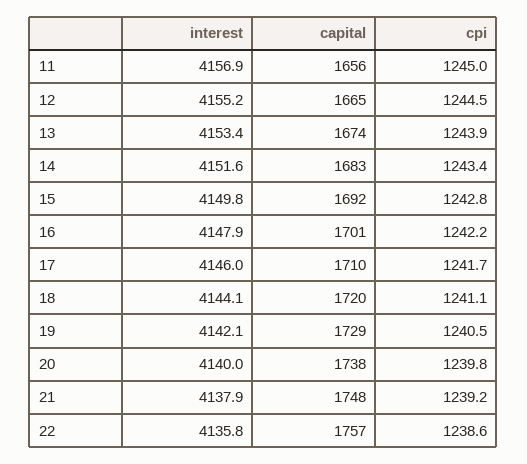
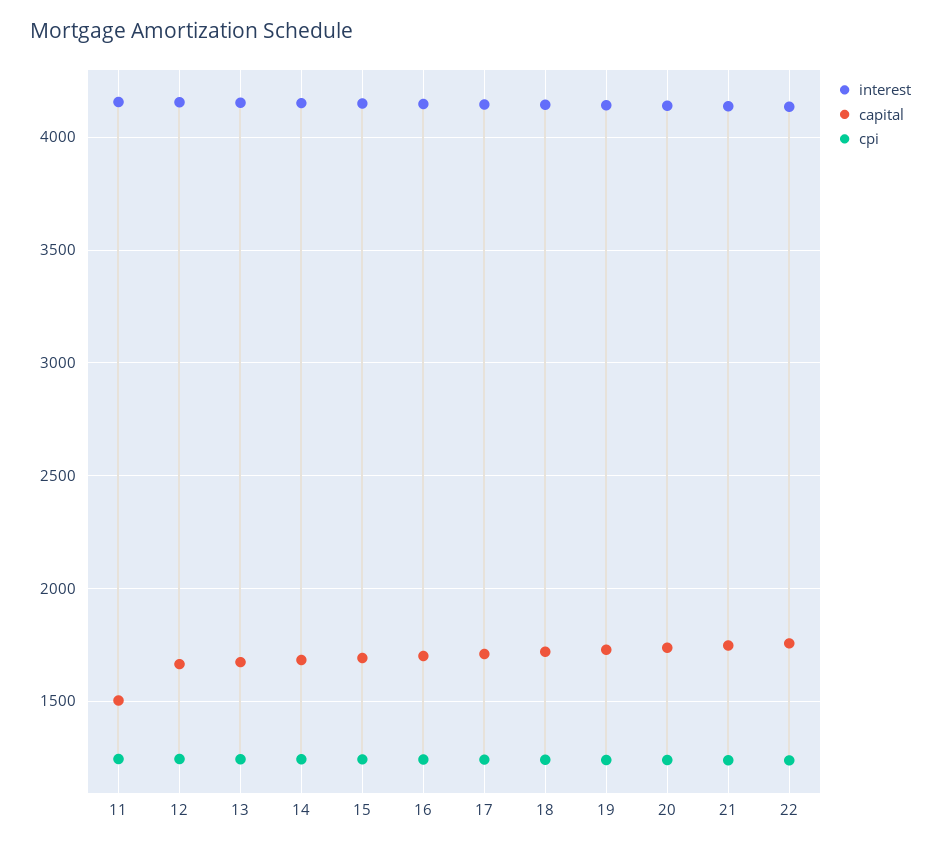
capital, 11: 1656 -> 1500

